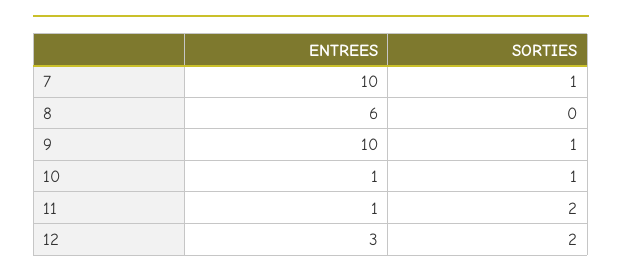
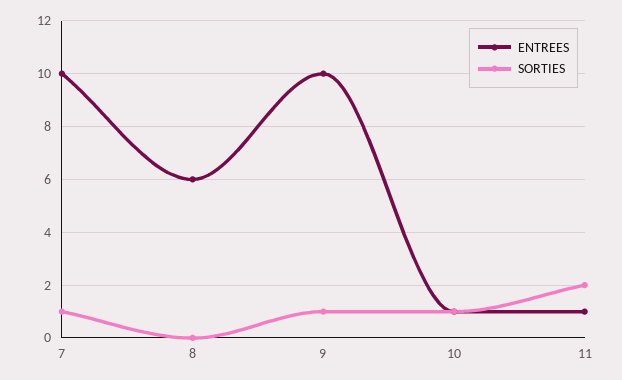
ENTREES, 12: 3 -> none
SORTIES, 12: 2 -> none

